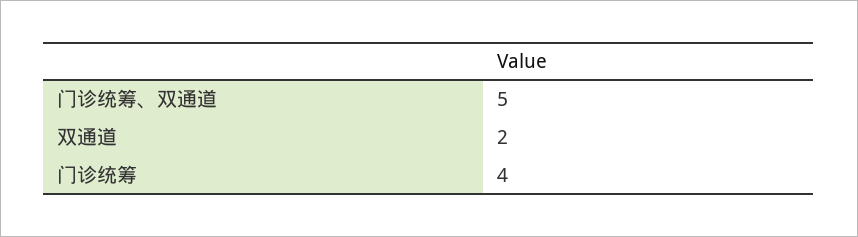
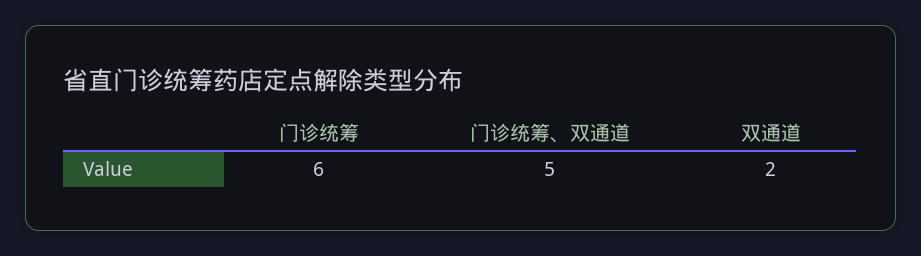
门诊统筹: 4 -> 6

